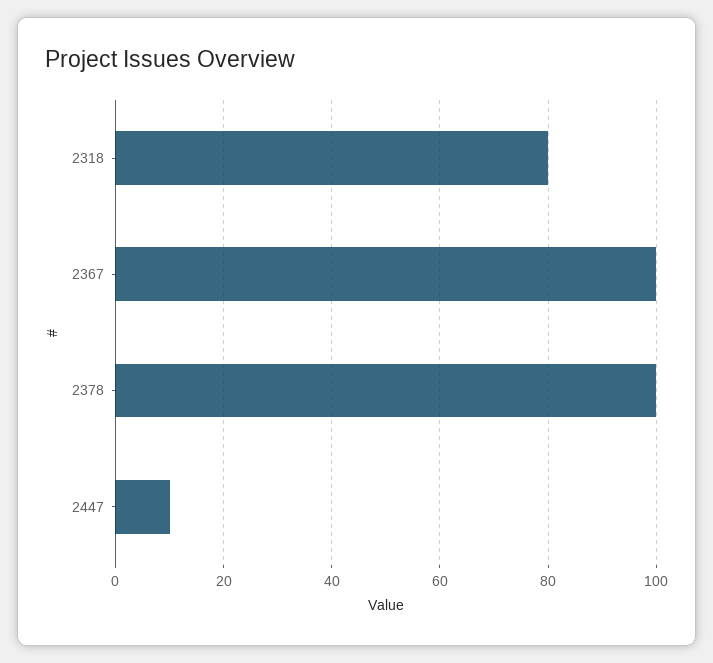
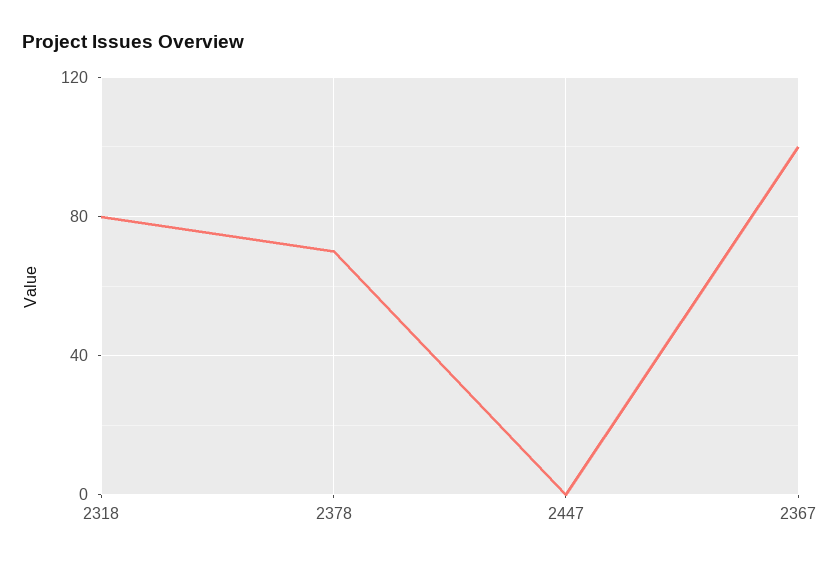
2378: 100 -> 70
2447: 10 -> 0

